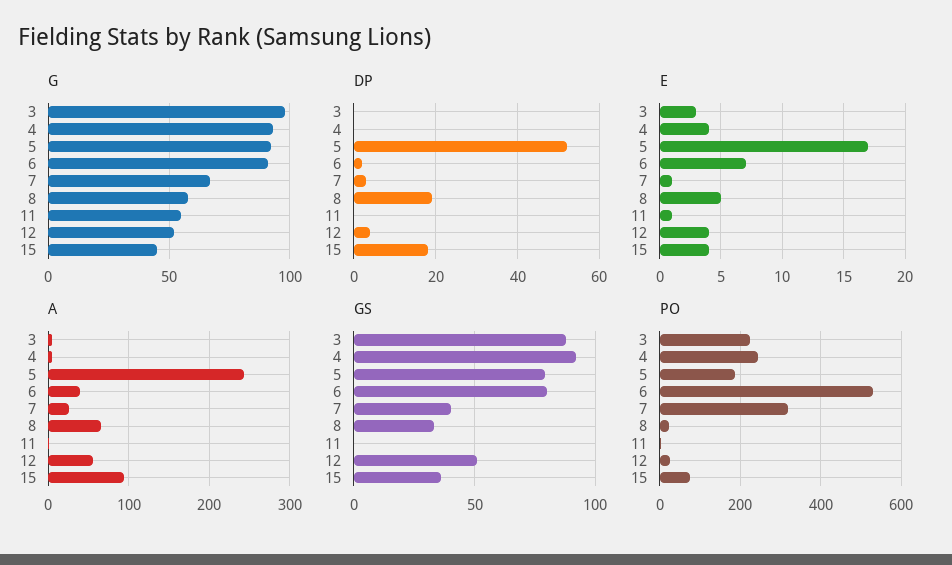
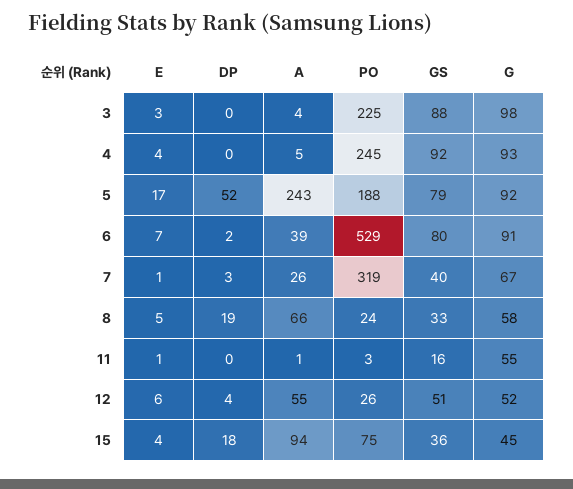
E, 12: 4 -> 6
GS, 11: 0 -> 16

